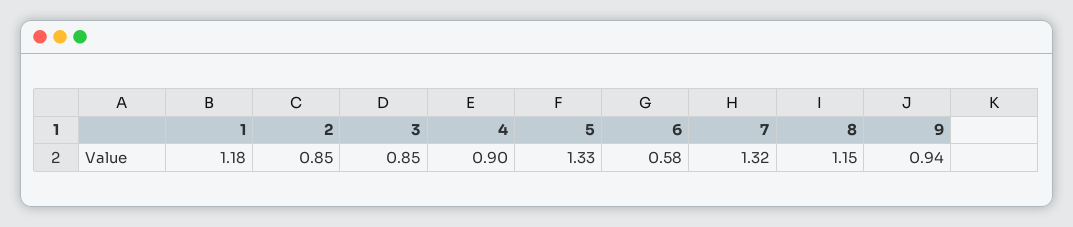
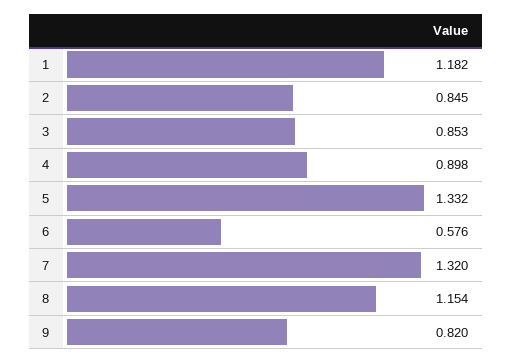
9: 0.94 -> 0.82

